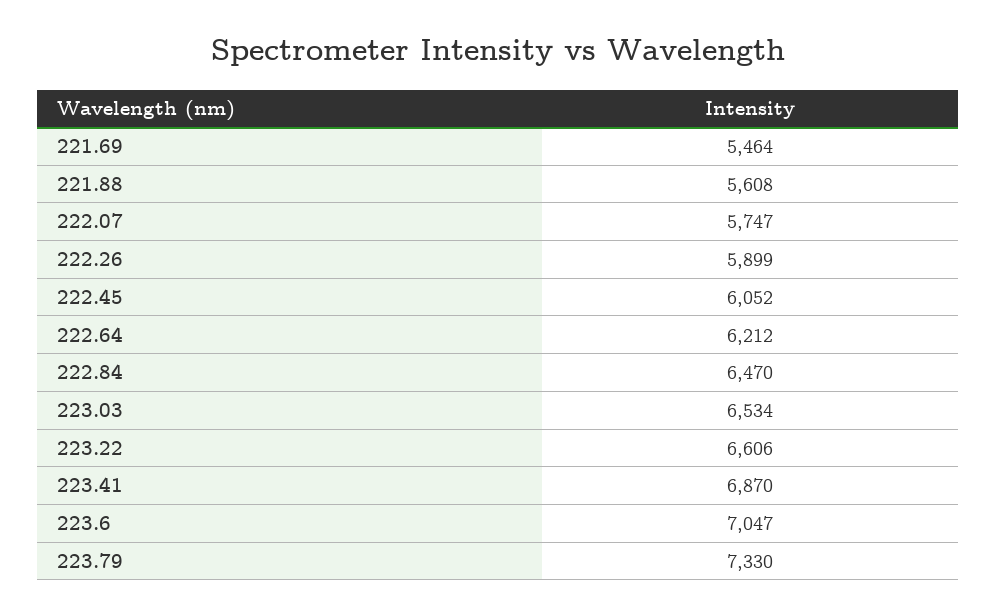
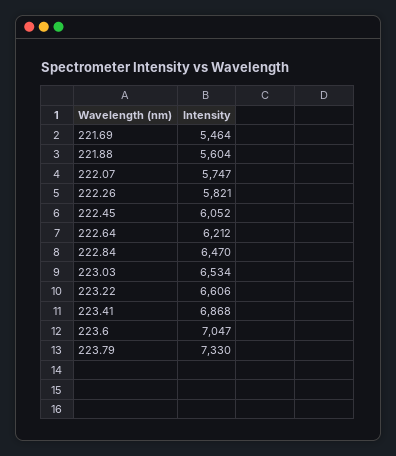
221.88: 5608 -> 5604
222.26: 5899 -> 5821
223.41: 6870 -> 6868

